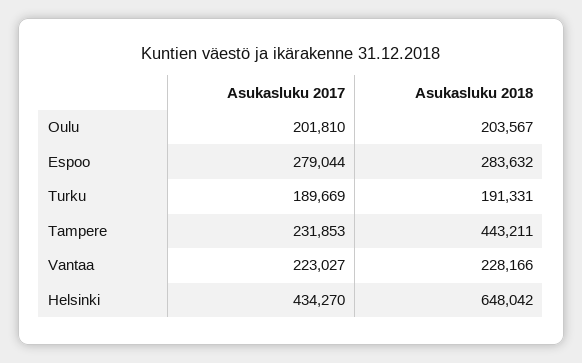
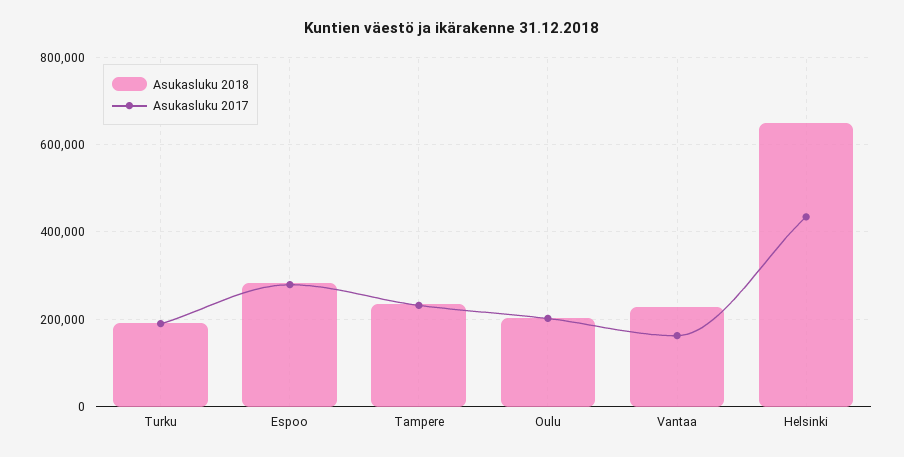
Asukasluku 2018, Tampere: 443211 -> 240000
Asukasluku 2017, Vantaa: 223027 -> 160000

